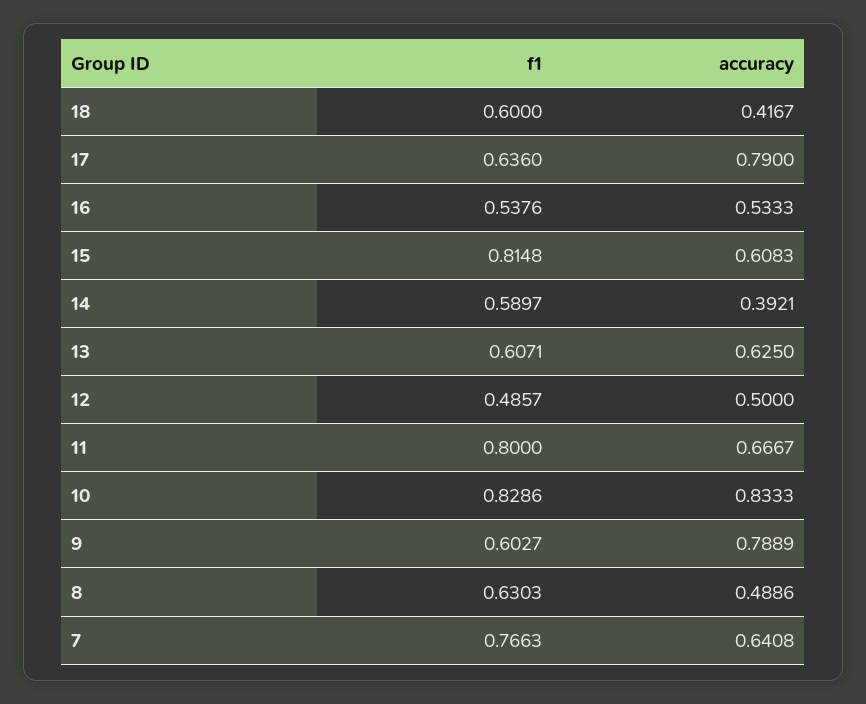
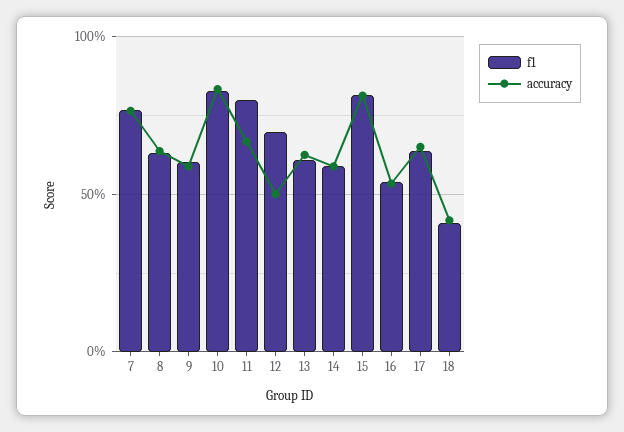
f1, 18: 0.6 -> 0.4
accuracy, 17: 0.79 -> 0.65
accuracy, 15: 0.6083 -> 0.8
accuracy, 14: 0.3921 -> 0.6
f1, 12: 0.4857 -> 0.7
accuracy, 9: 0.7889 -> 0.6
accuracy, 8: 0.4886 -> 0.65
accuracy, 7: 0.6408 -> 0.75

